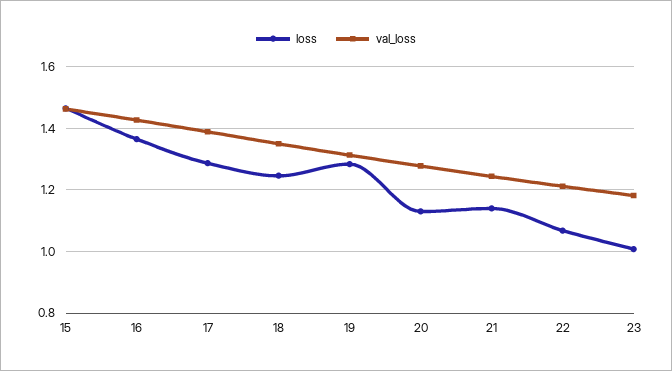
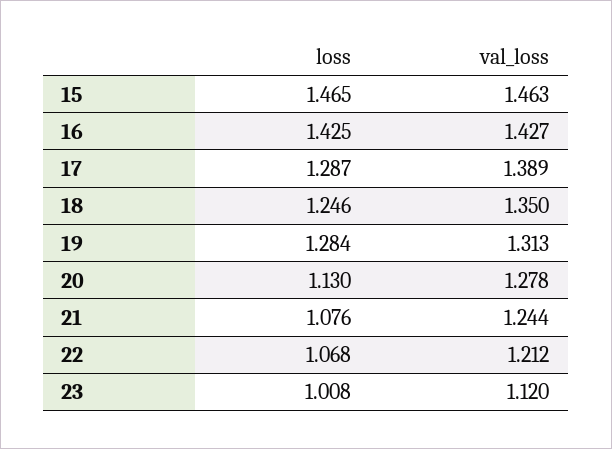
loss, 16: 1.36 -> 1.425
loss, 21: 1.14 -> 1.076
val_loss, 23: 1.18 -> 1.12

